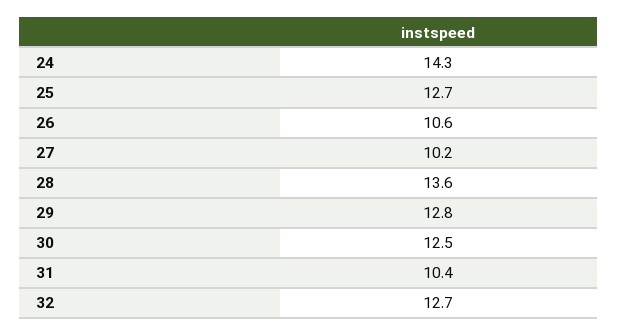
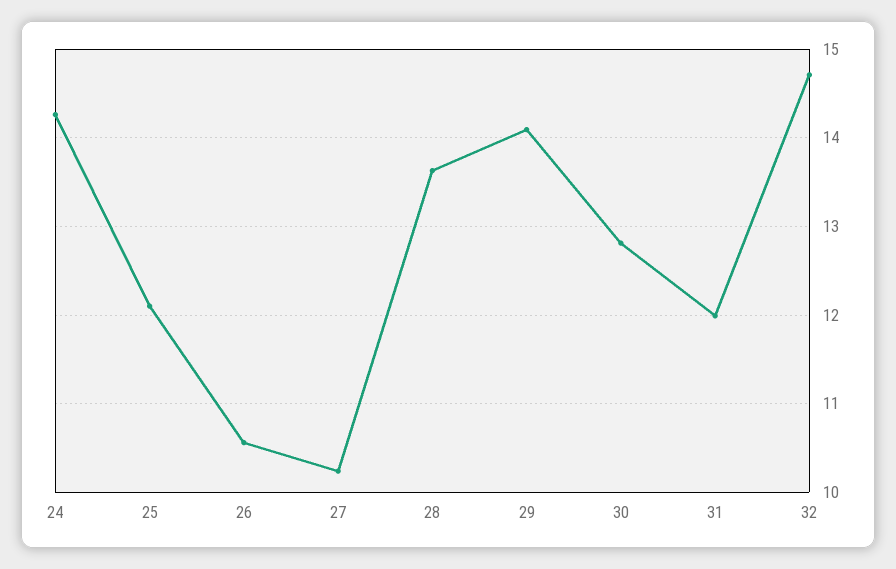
25: 12.7 -> 12.1
29: 12.8 -> 14.1
30: 12.5 -> 12.8
31: 10.4 -> 12
32: 12.7 -> 14.7

